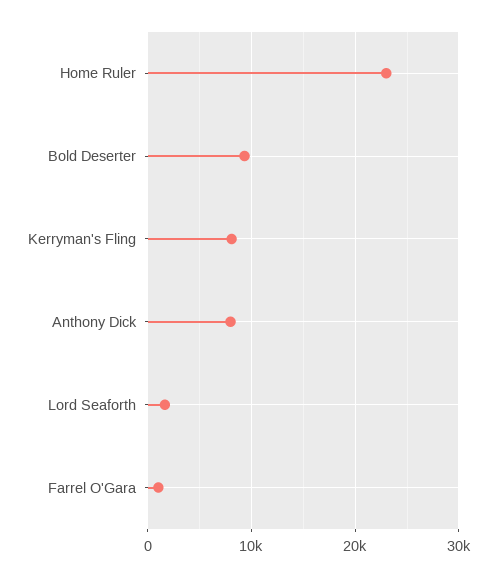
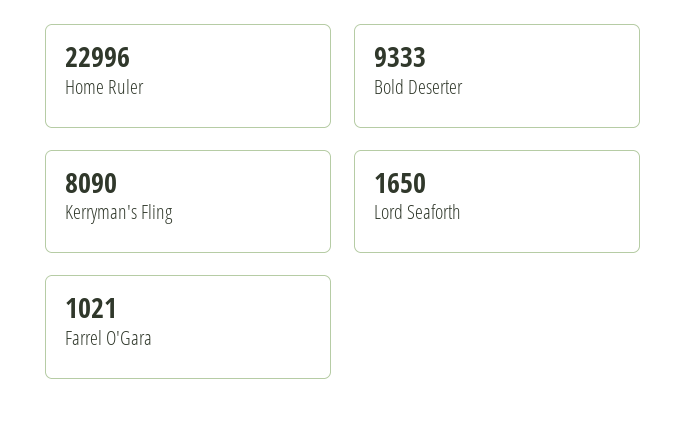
Anthony Dick: 8000 -> none

